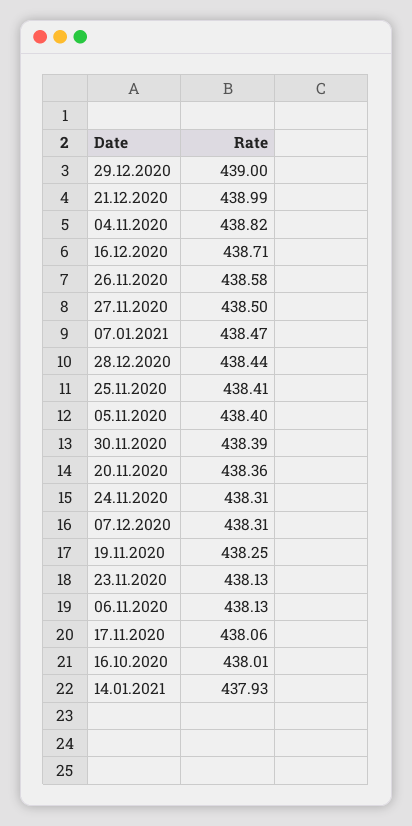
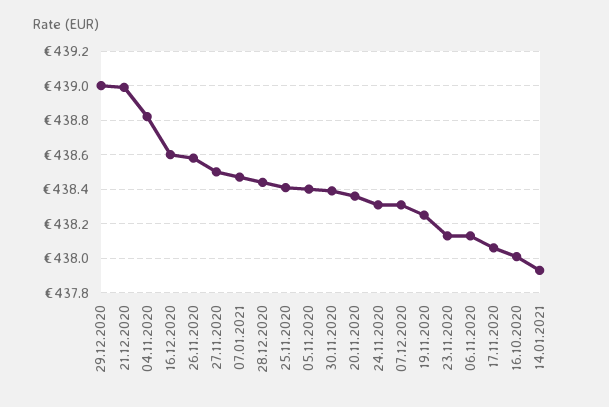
16.12.2020: 438.71 -> 438.6

